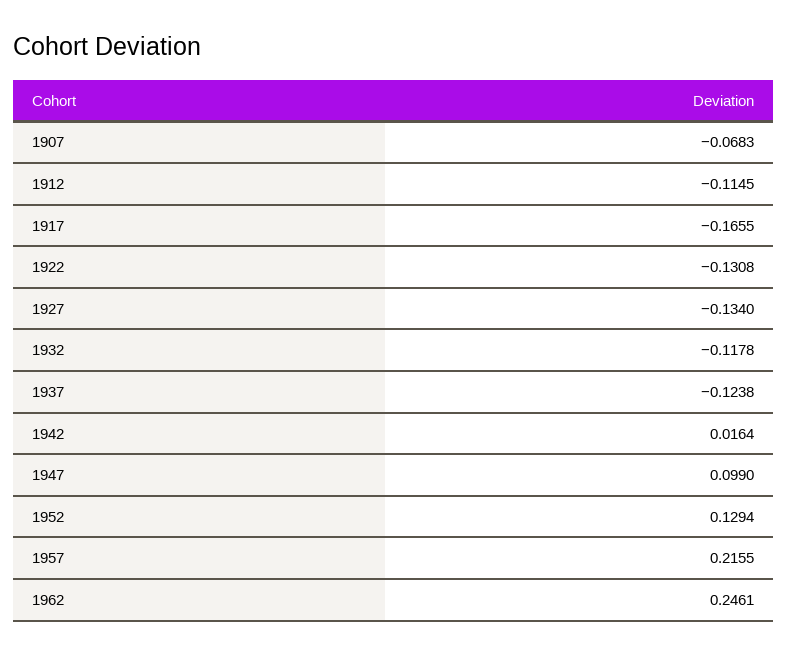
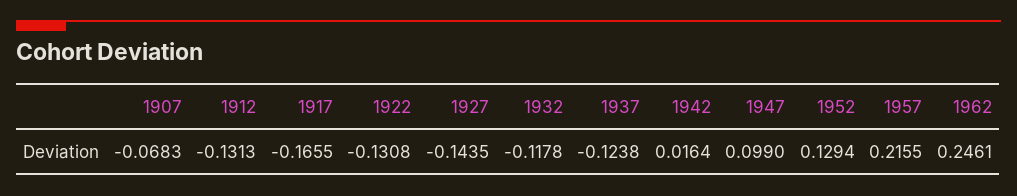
1912: -0.1145 -> -0.1313
1927: -0.134 -> -0.1435

